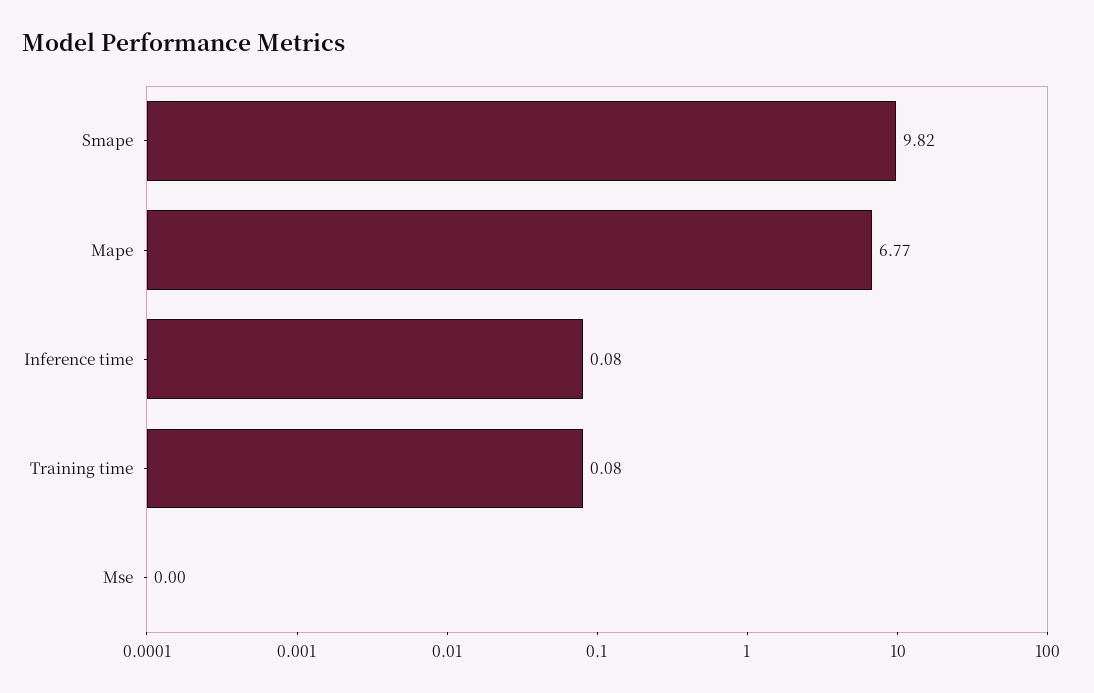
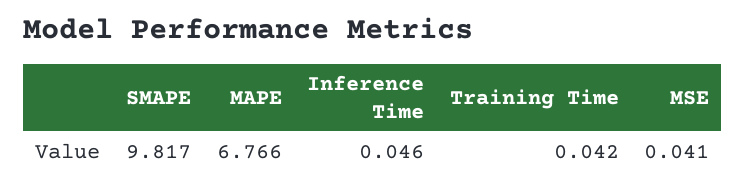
Inference time: 0.08 -> 0.046
Training time: 0.08 -> 0.042
Mse: 0 -> 0.041

